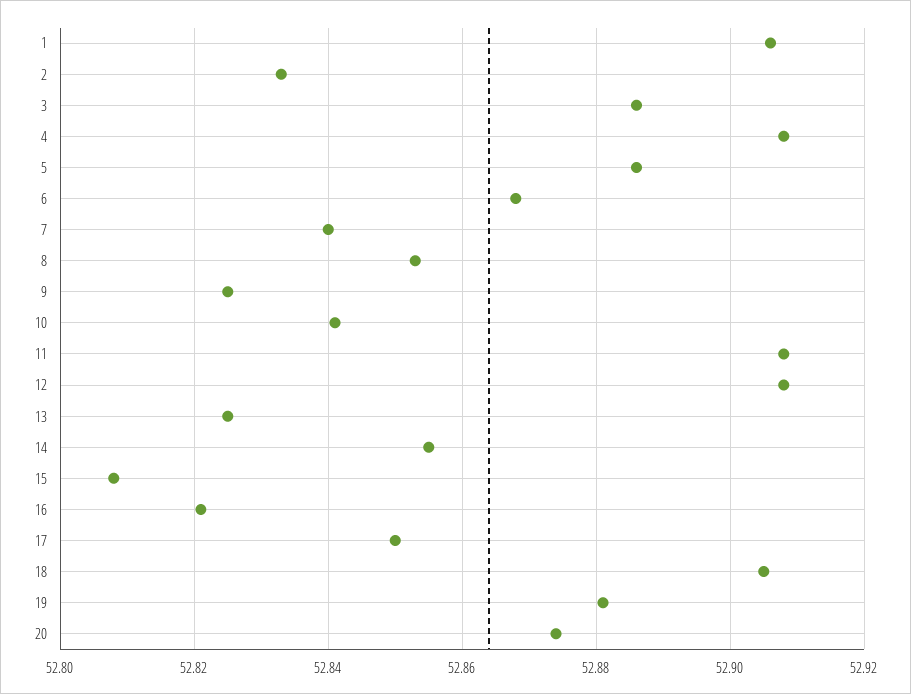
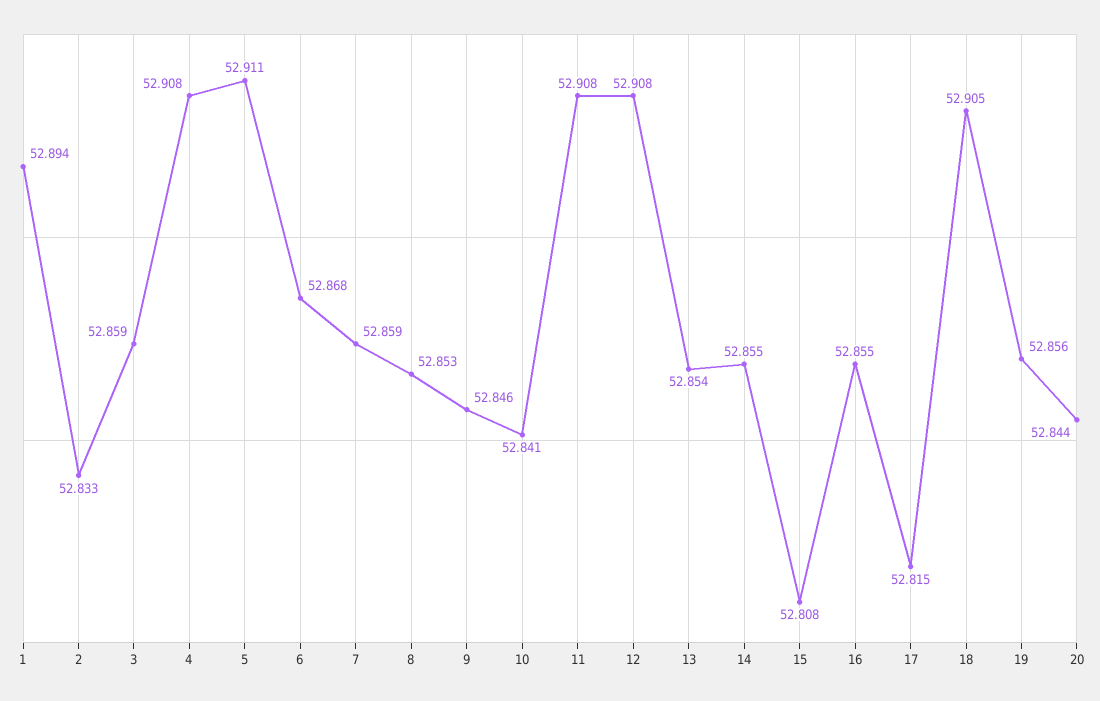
1: 52.905 -> 52.894
3: 52.885 -> 52.859
5: 52.885 -> 52.911
7: 52.84 -> 52.859
9: 52.825 -> 52.846
13: 52.825 -> 52.854
16: 52.82 -> 52.855
17: 52.85 -> 52.815
19: 52.88 -> 52.856
20: 52.875 -> 52.844

